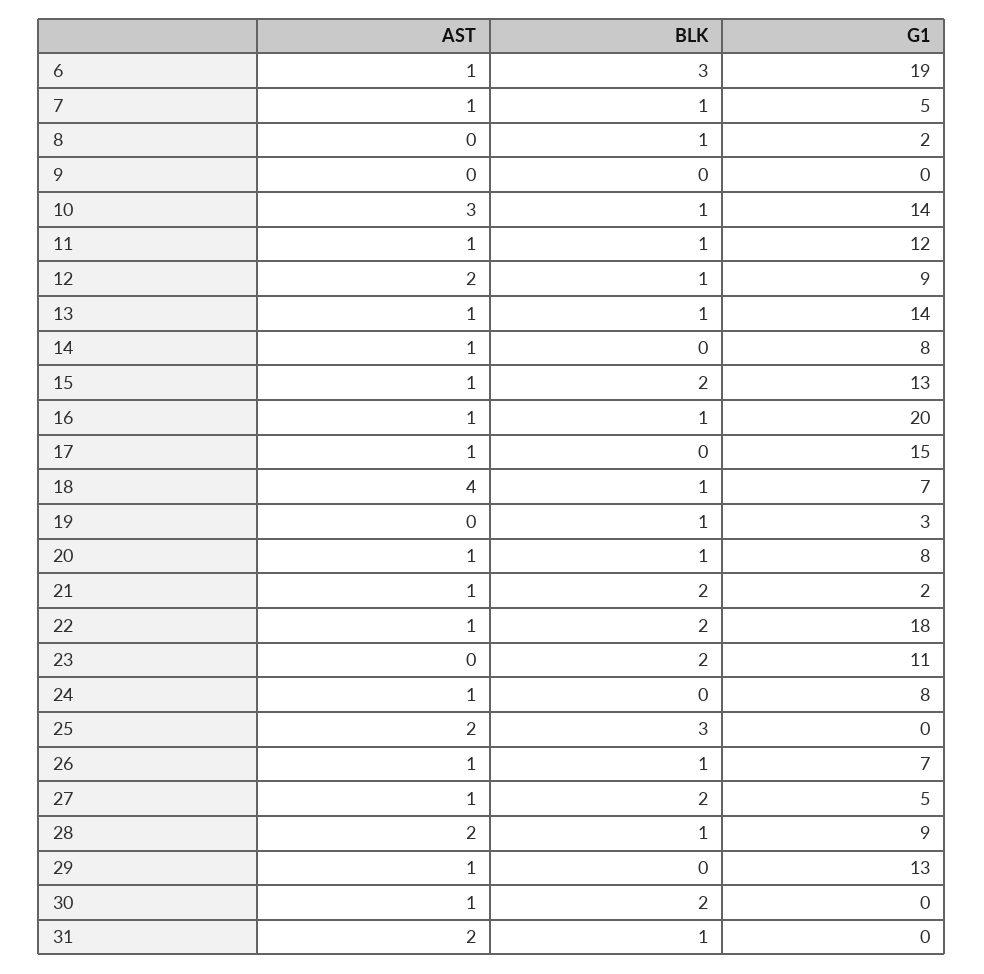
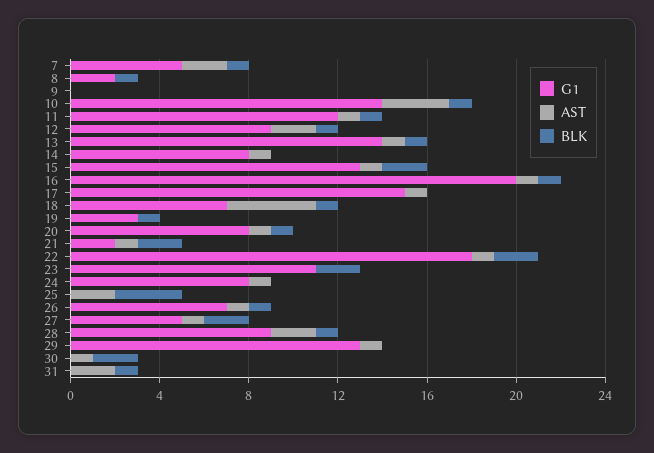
AST, 6: 1 -> none
BLK, 6: 3 -> none
G1, 6: 19 -> none
AST, 7: 1 -> 2

